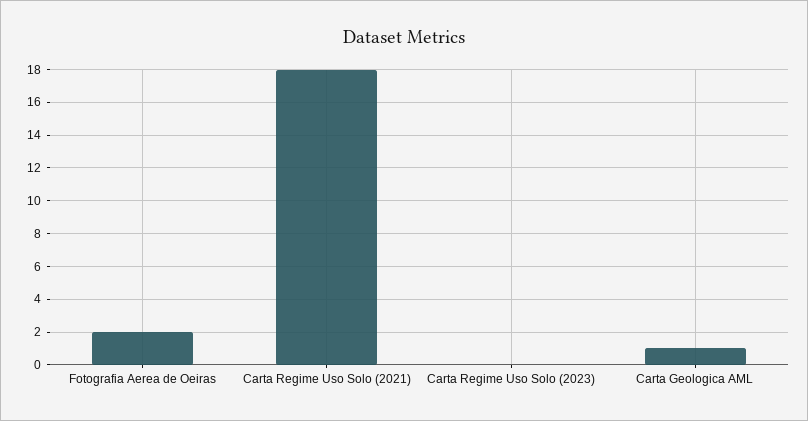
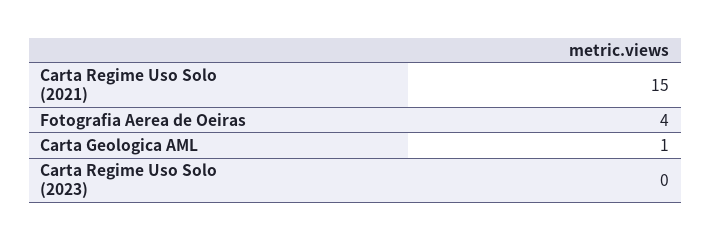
Fotografia Aerea de Oeiras: 2 -> 4
Carta Regime Uso Solo (2021): 18 -> 15

